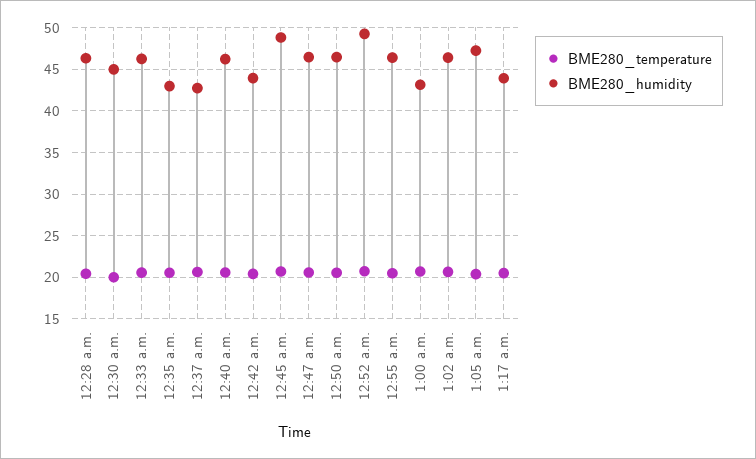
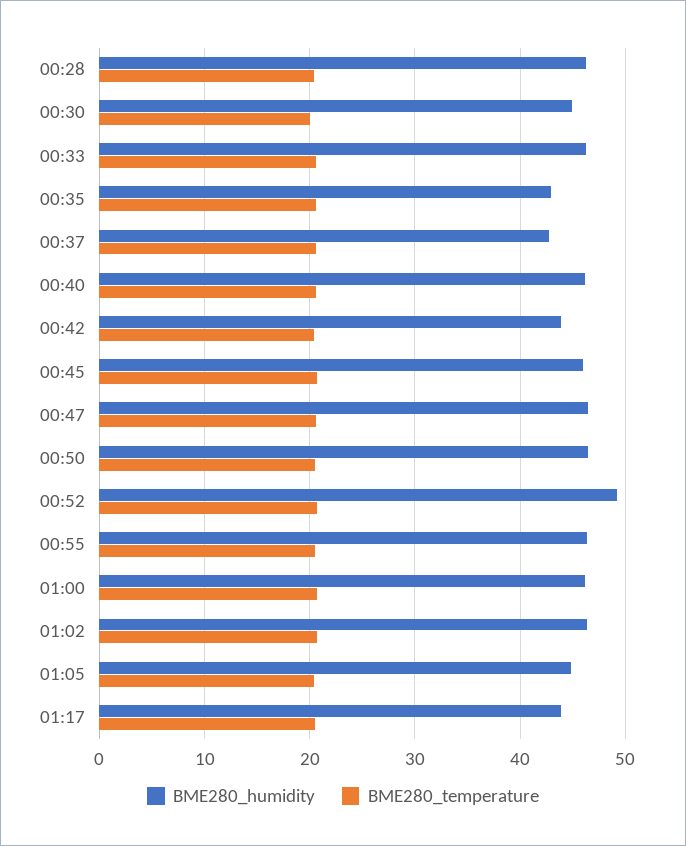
BME280_humidity, 12:45 a.m.: 49 -> 46
BME280_humidity, 1:00 a.m.: 43 -> 46
BME280_humidity, 1:05 a.m.: 47 -> 45

